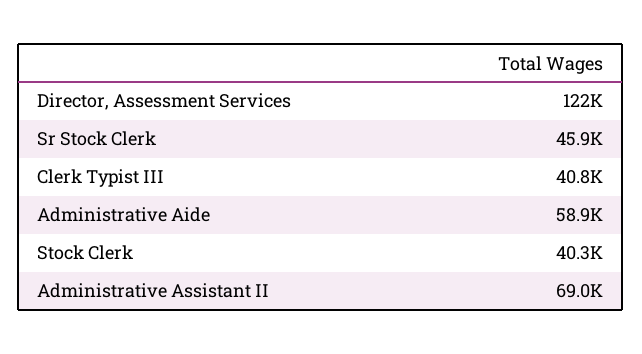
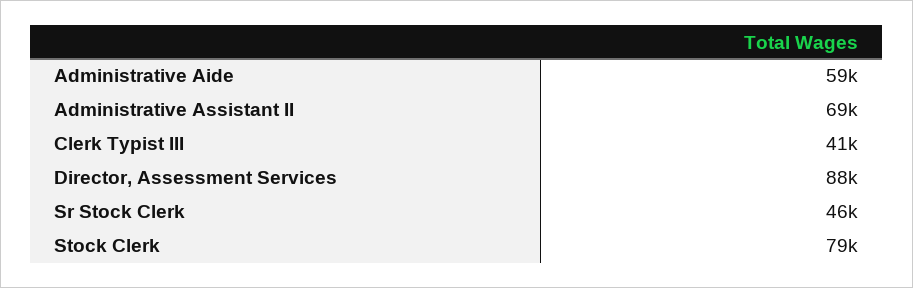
Director, Assessment Services: 122000 -> 88000
Stock Clerk: 40300 -> 79000

